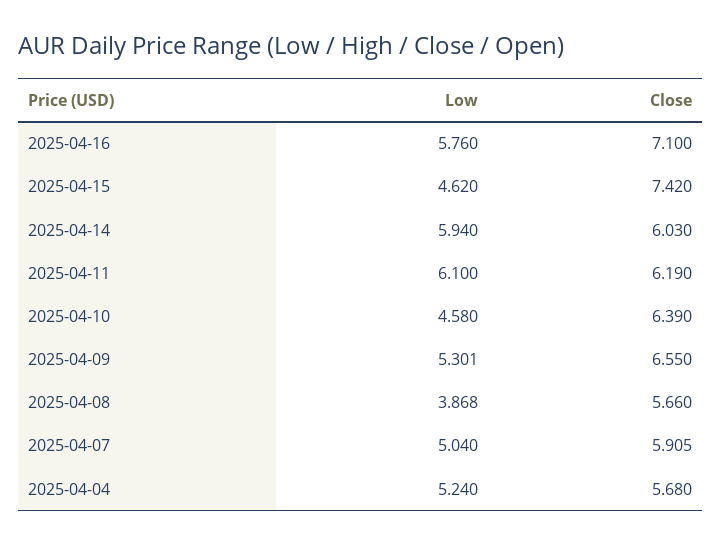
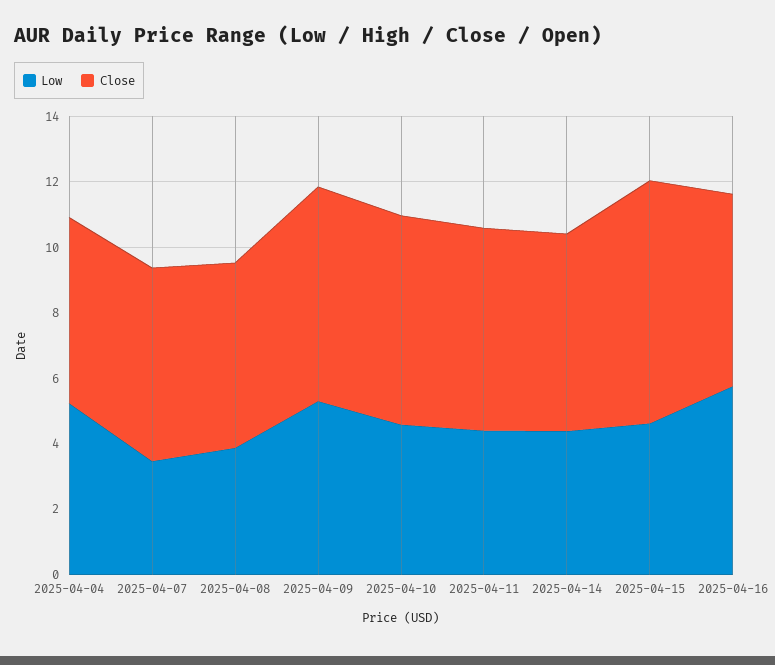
Close, 2025-04-16: 7.1 -> 6
Low, 2025-04-14: 5.94 -> 4.5
Low, 2025-04-11: 6.1 -> 4.5
Low, 2025-04-07: 5.04 -> 3.5

